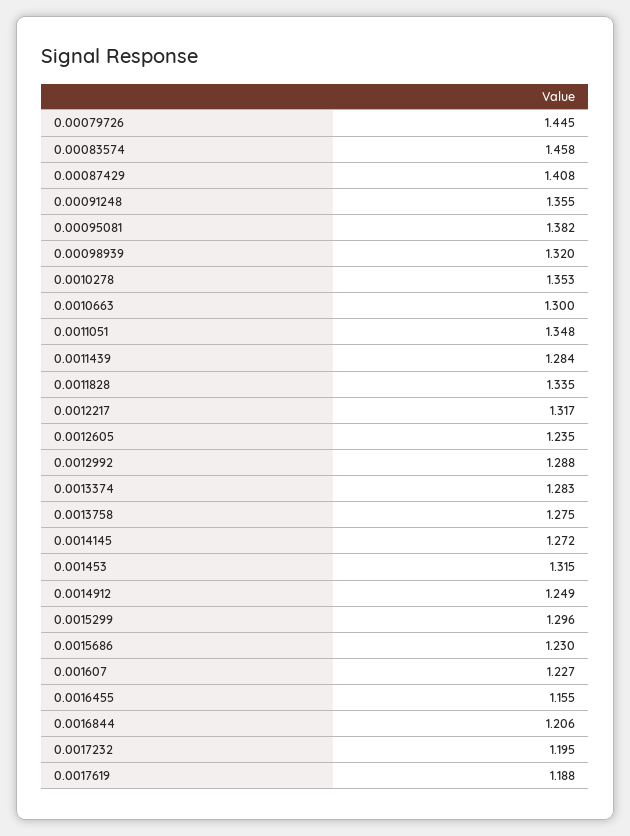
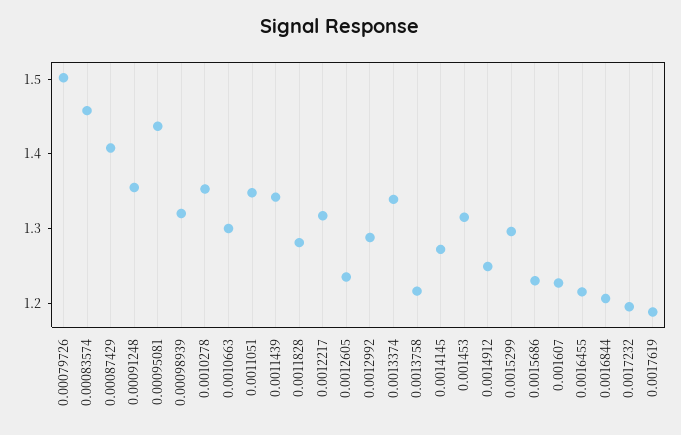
0.00079726: 1.445 -> 1.5
0.00095081: 1.382 -> 1.44
0.0011439: 1.284 -> 1.34
0.0011828: 1.335 -> 1.28
0.0013374: 1.283 -> 1.34
0.0013758: 1.275 -> 1.22
0.0016455: 1.155 -> 1.22

